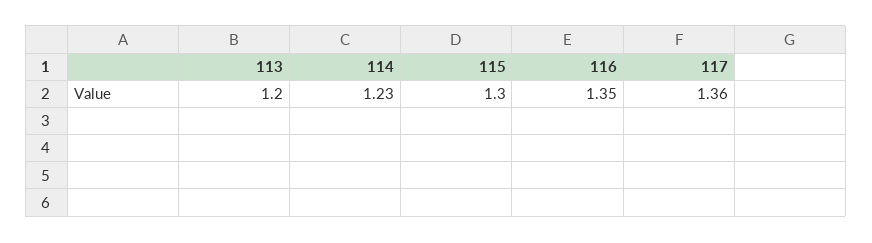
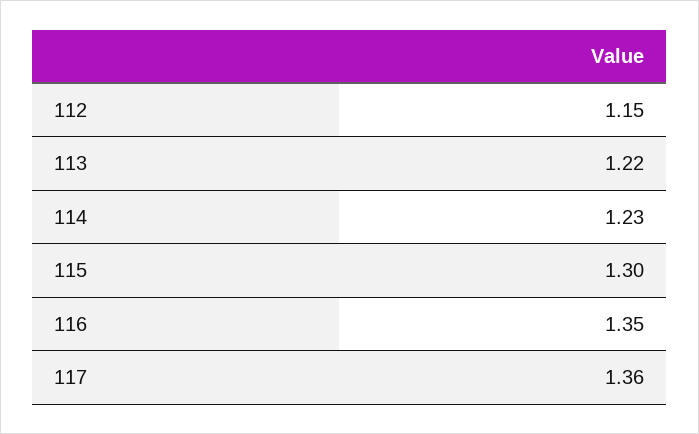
113: 1.2 -> 1.22
112: none -> 1.15

